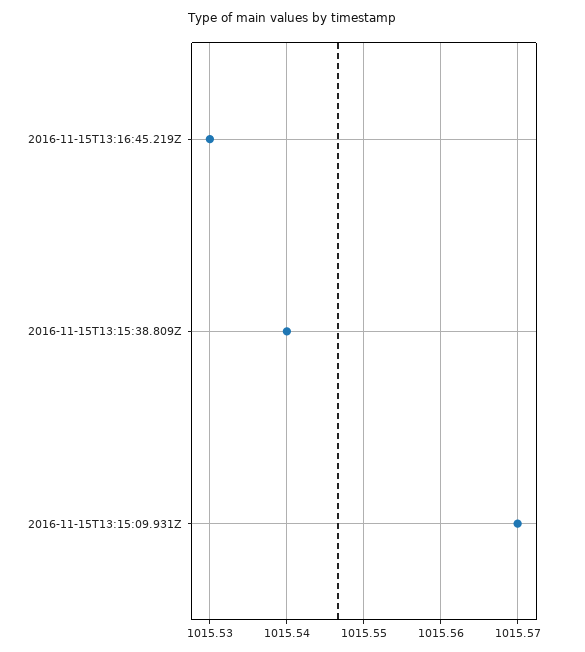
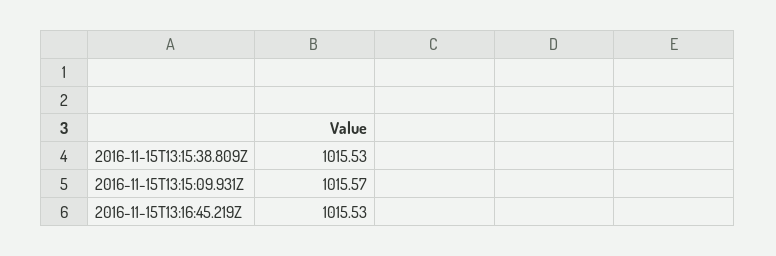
2016-11-15T13:15:38.809Z: 1015.54 -> 1015.53

